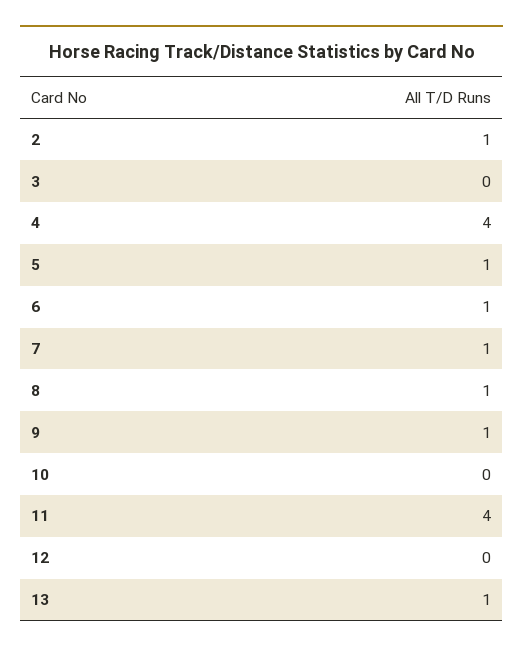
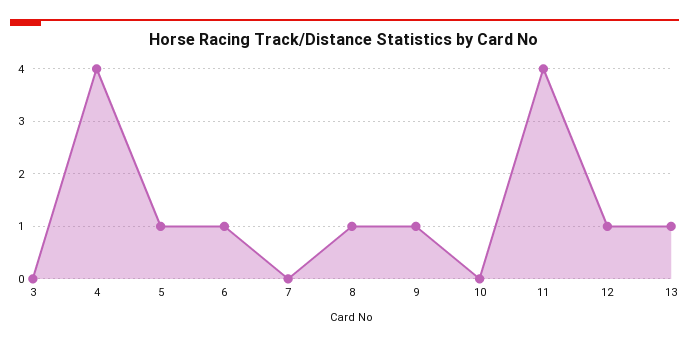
2: 1 -> none
7: 1 -> 0
12: 0 -> 1

